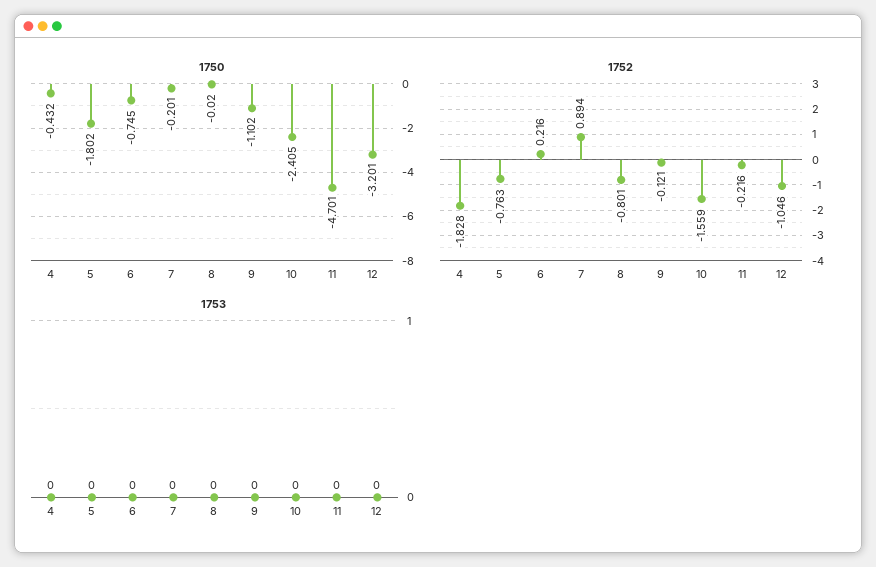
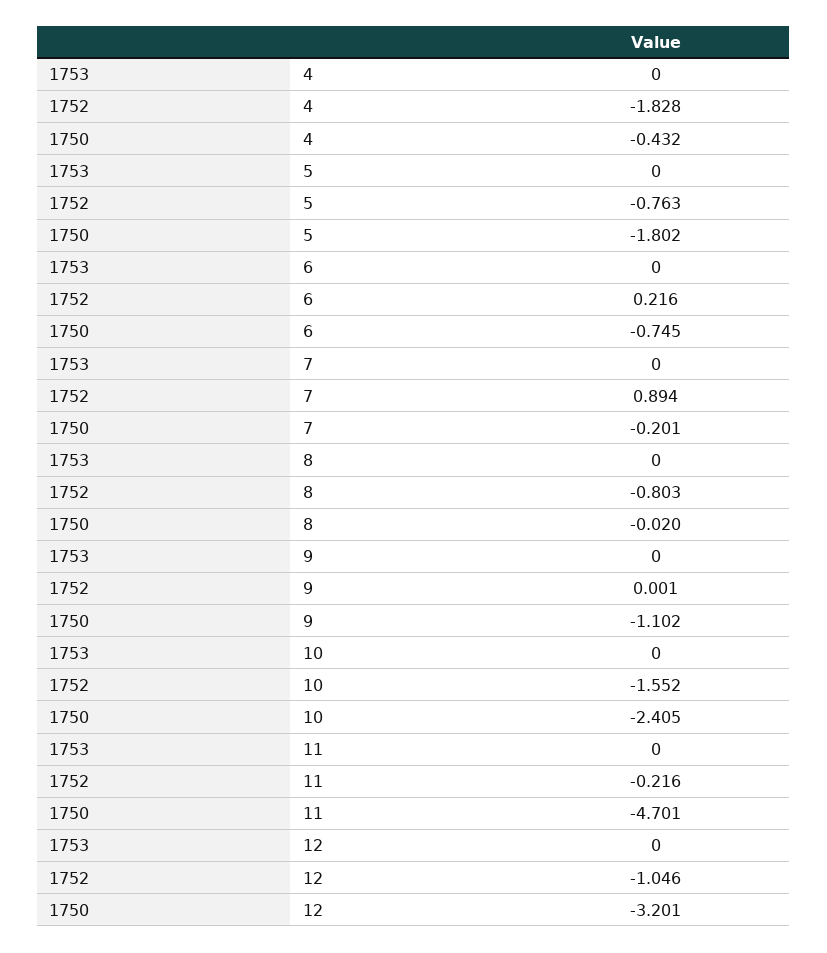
1752, 8: -0.801 -> -0.803
1752, 9: -0.121 -> 0.001
1752, 10: -1.559 -> -1.552

